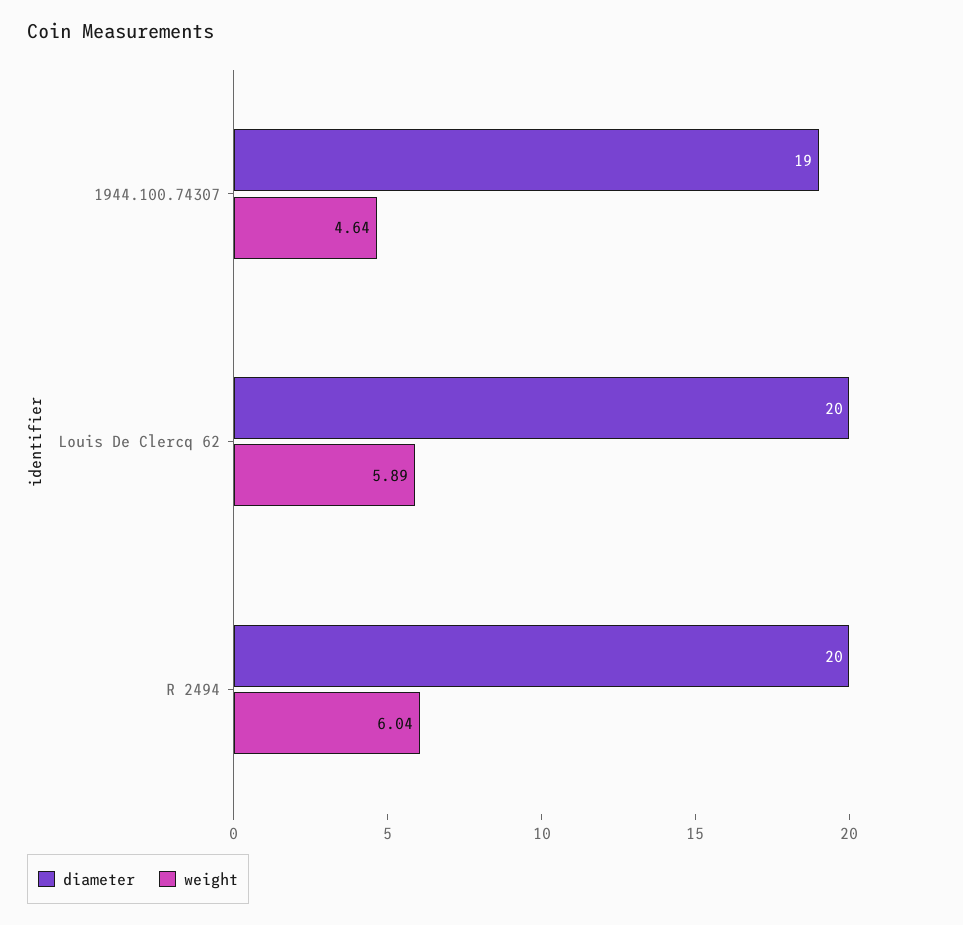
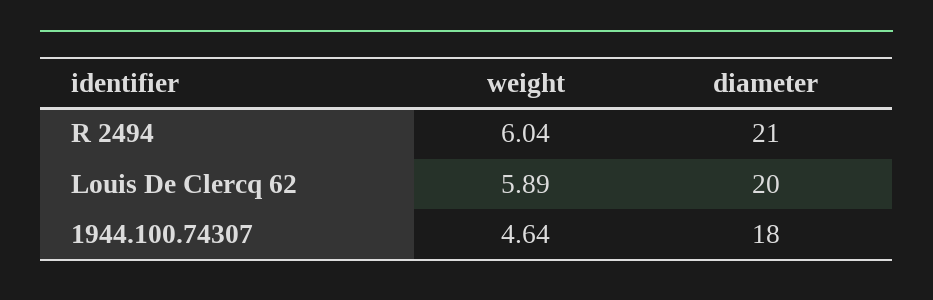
diameter, 1944.100.74307: 19 -> 18
diameter, R 2494: 20 -> 21

